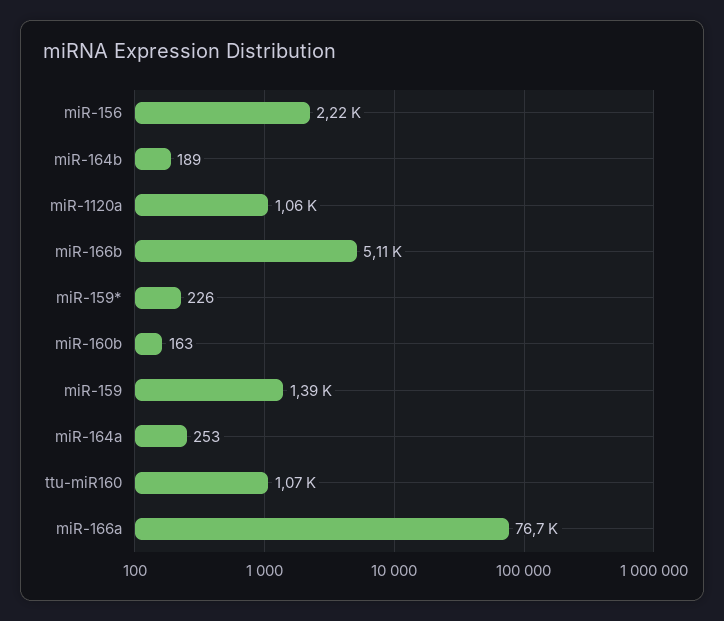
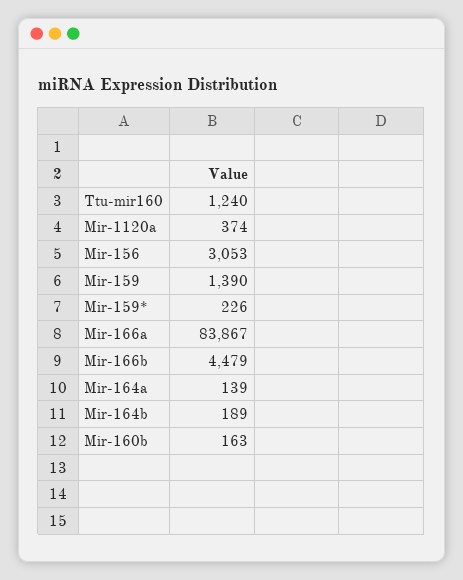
miR-156: 2220 -> 3053
miR-1120a: 1060 -> 374
miR-166b: 5110 -> 4479
miR-164a: 253 -> 139
ttu-miR160: 1070 -> 1240
miR-166a: 76700 -> 83867

